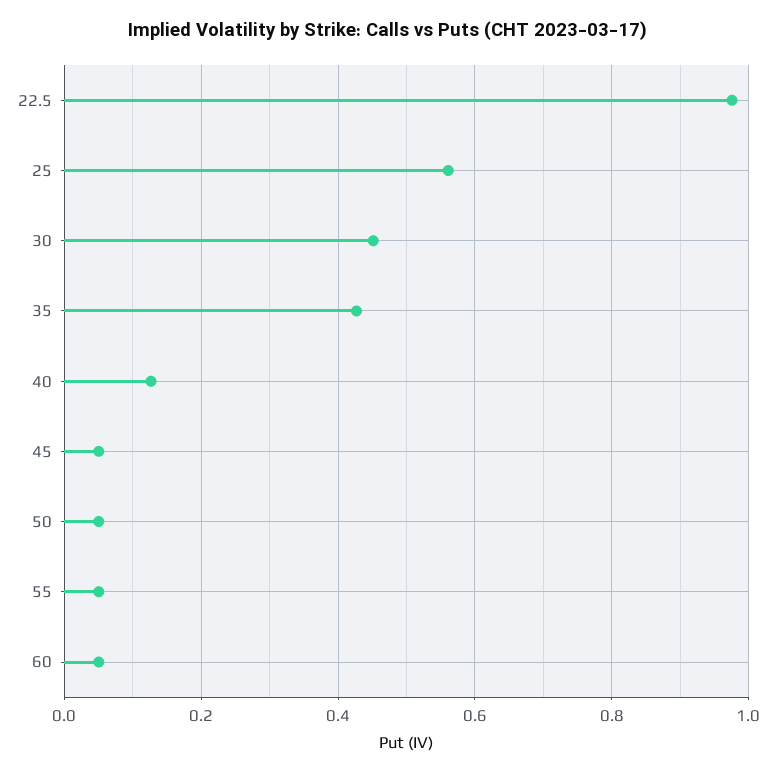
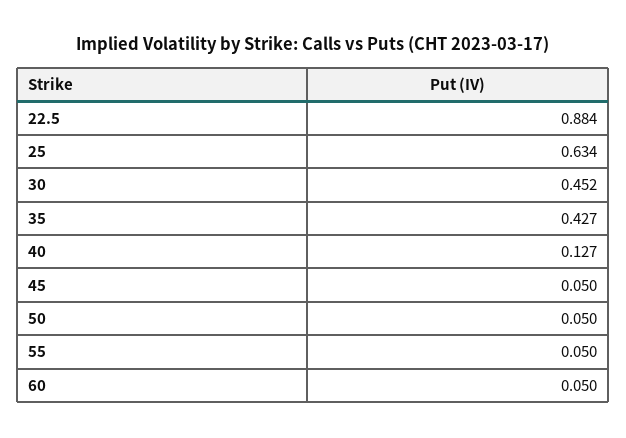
22.5: 0.98 -> 0.884
25: 0.56 -> 0.634

